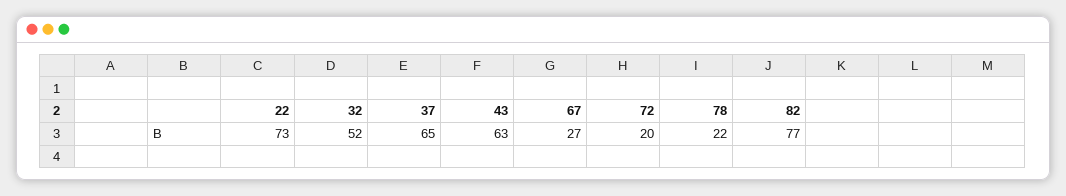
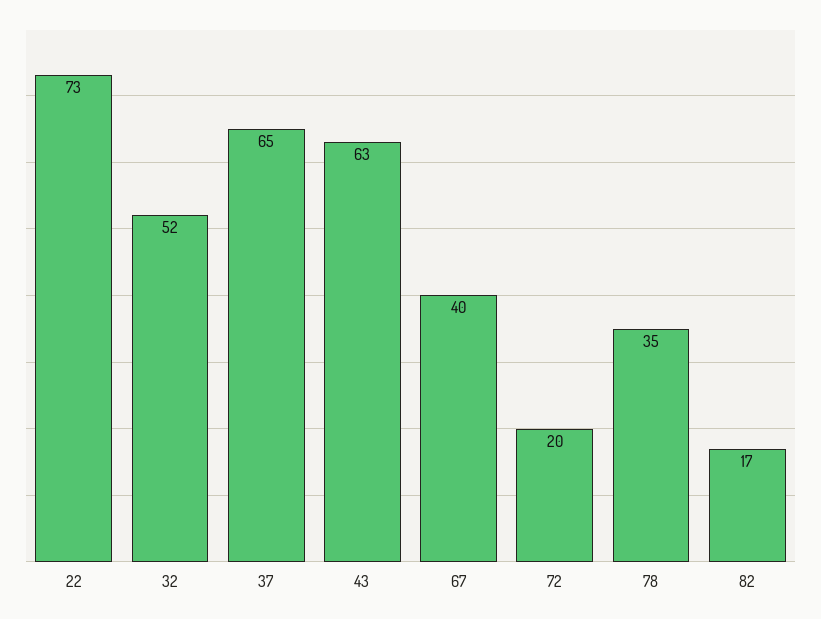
67: 27 -> 40
78: 22 -> 35
82: 77 -> 17

